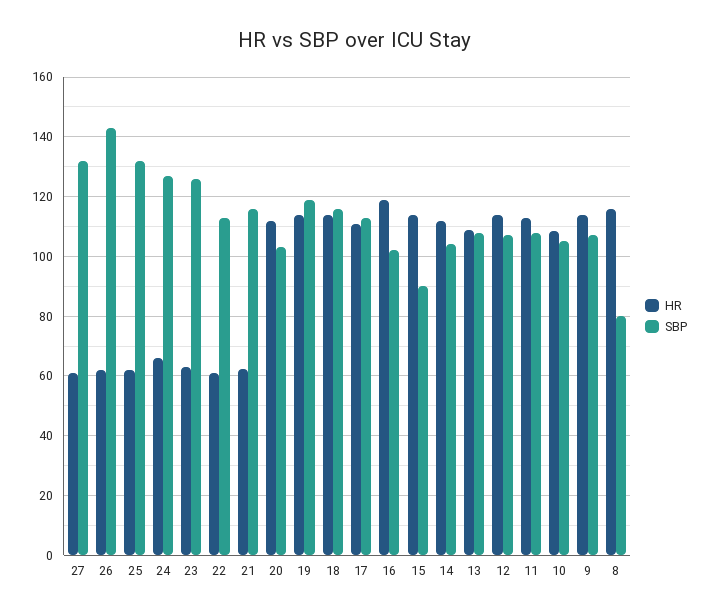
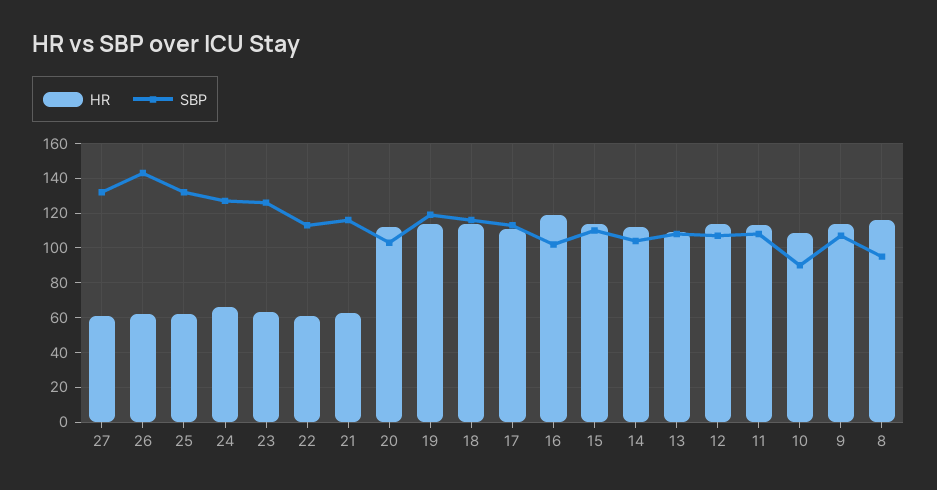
SBP, 15: 90 -> 110
SBP, 10: 105 -> 90
SBP, 8: 80 -> 95

